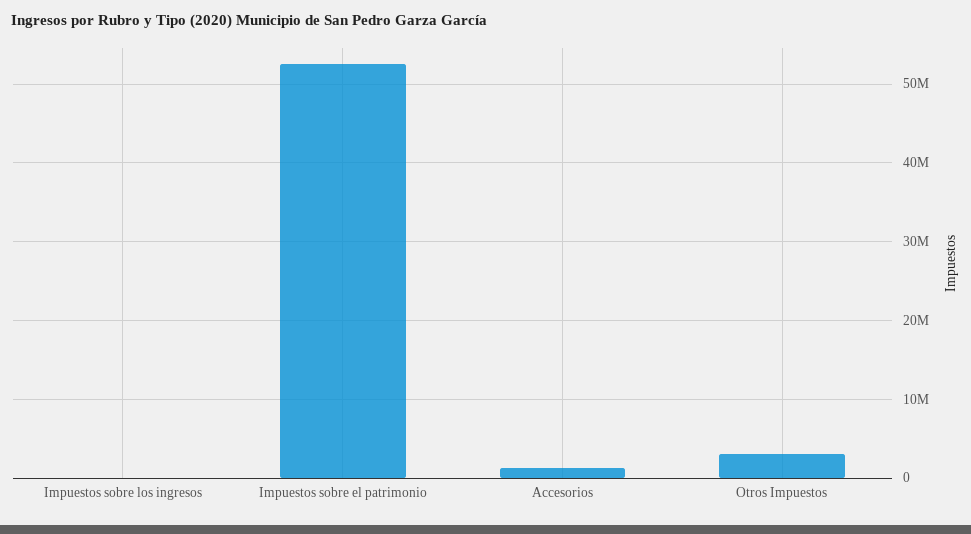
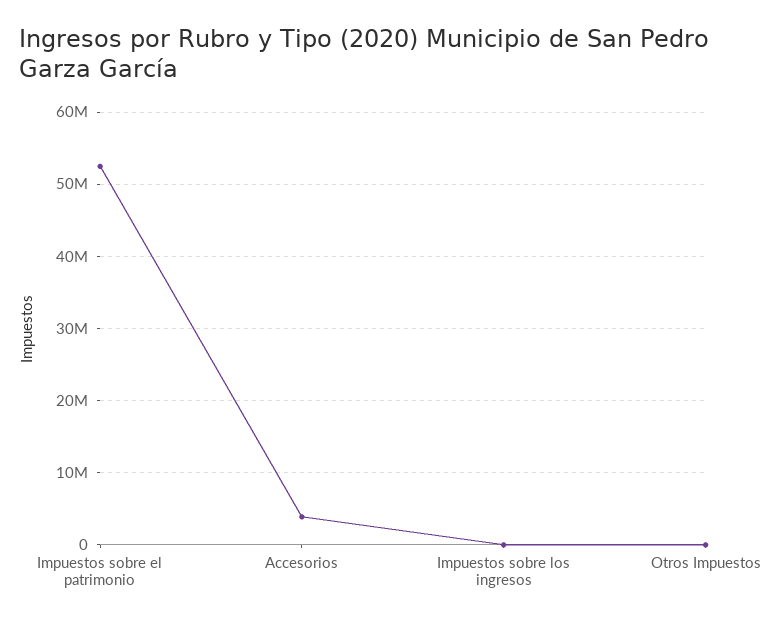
Accesorios: 1000000 -> 4000000
Otros Impuestos: 3000000 -> 0

